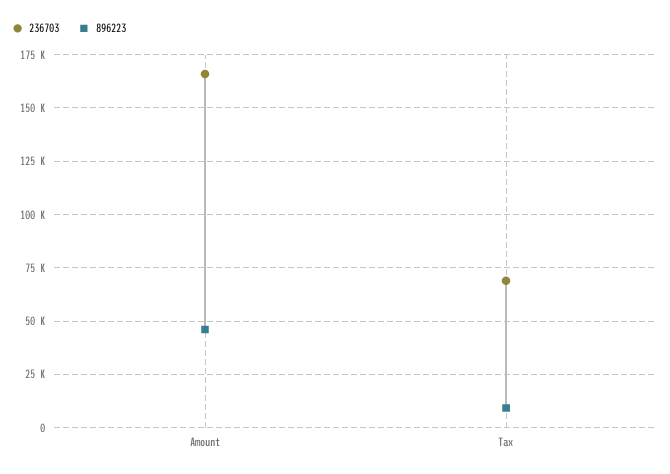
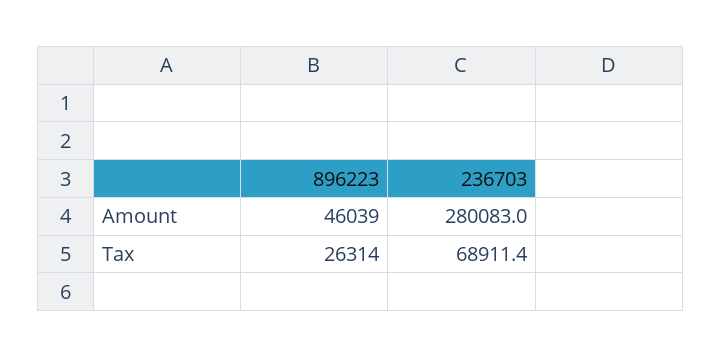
236703, Amount: 165000 -> 280083
896223, Tax: 10000 -> 26314

